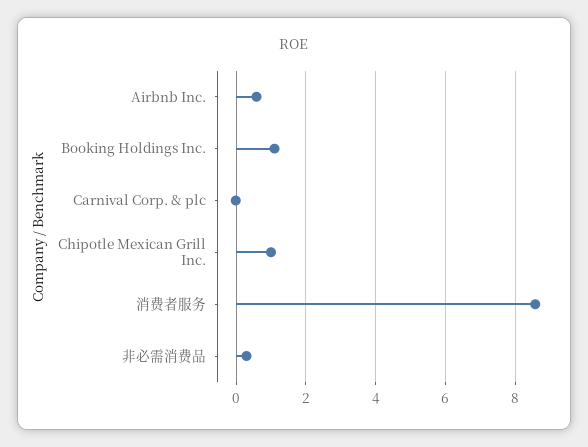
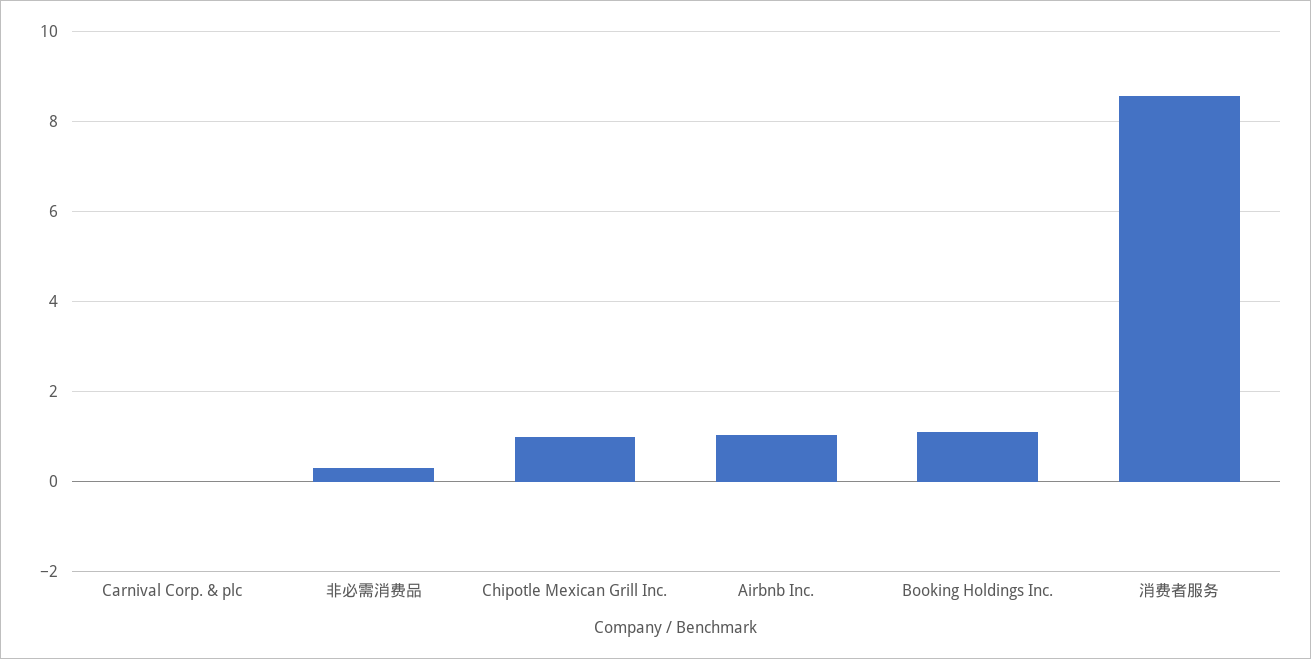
Airbnb Inc.: 0.6 -> 1

